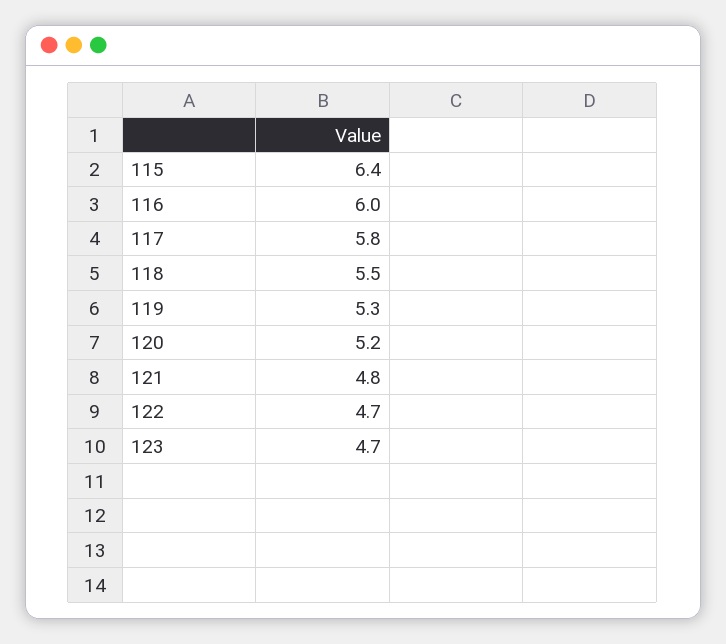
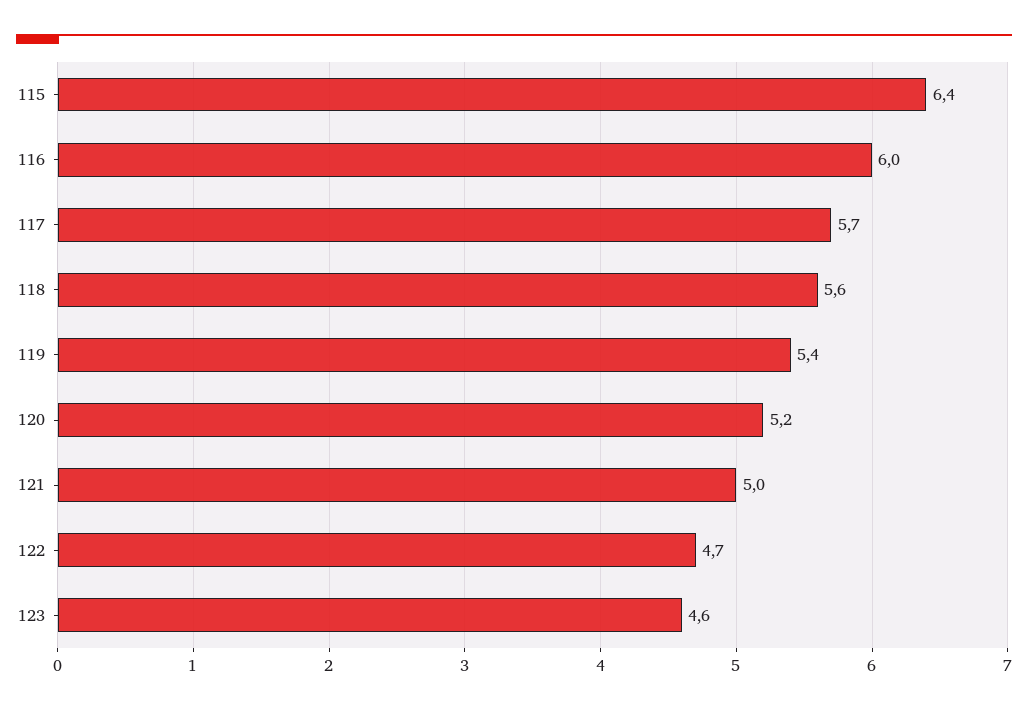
117: 5.8 -> 5.7
118: 5.5 -> 5.6
119: 5.3 -> 5.4
121: 4.8 -> 5
123: 4.7 -> 4.6

